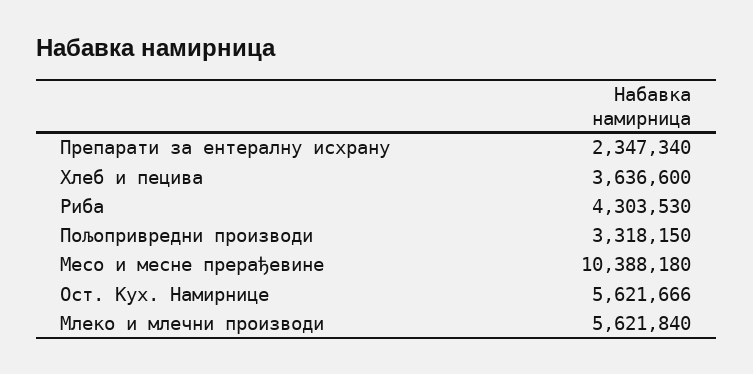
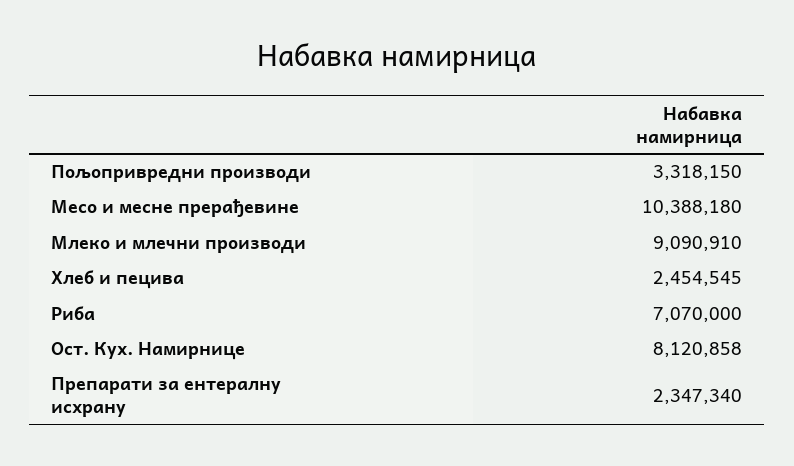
Хлеб и пецива: 3636600 -> 2454545
Риба: 4303530 -> 7070000
Ост. Кух. Намирнице: 5621666 -> 8120858
Млеко и млечни производи: 5621840 -> 9090910

